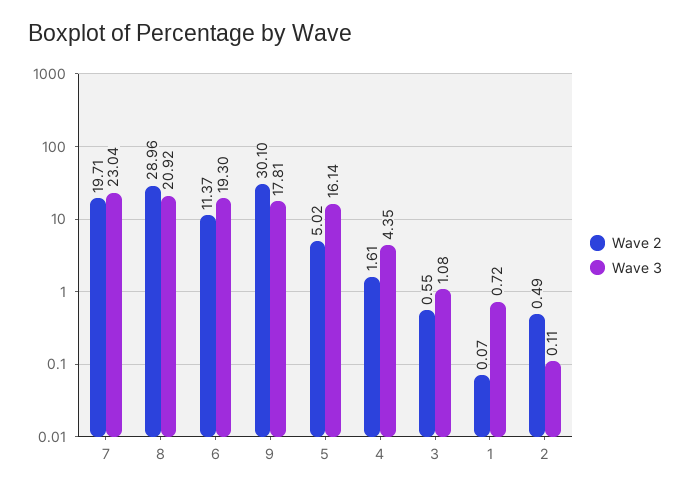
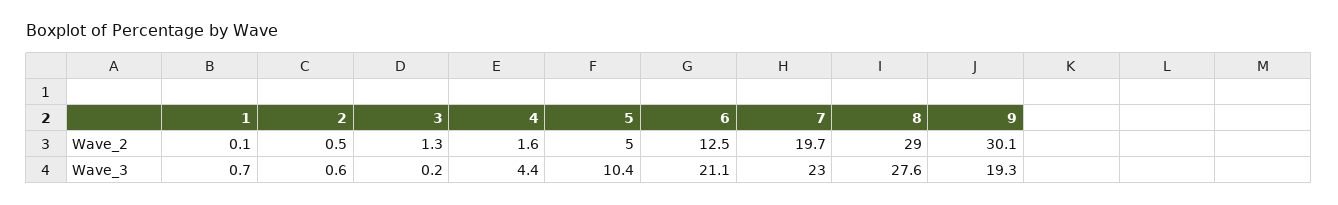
Wave 3, 8: 20.92 -> 27.6
Wave 2, 6: 11.37 -> 12.5
Wave 3, 6: 19.3 -> 21.1
Wave 3, 9: 17.81 -> 19.3
Wave 3, 5: 16.14 -> 10.4
Wave 2, 3: 0.55 -> 1.3
Wave 3, 3: 1.08 -> 0.2
Wave 3, 2: 0.11 -> 0.6

